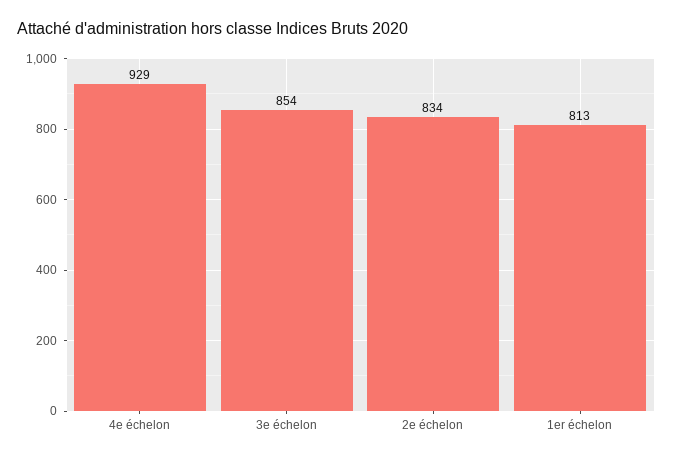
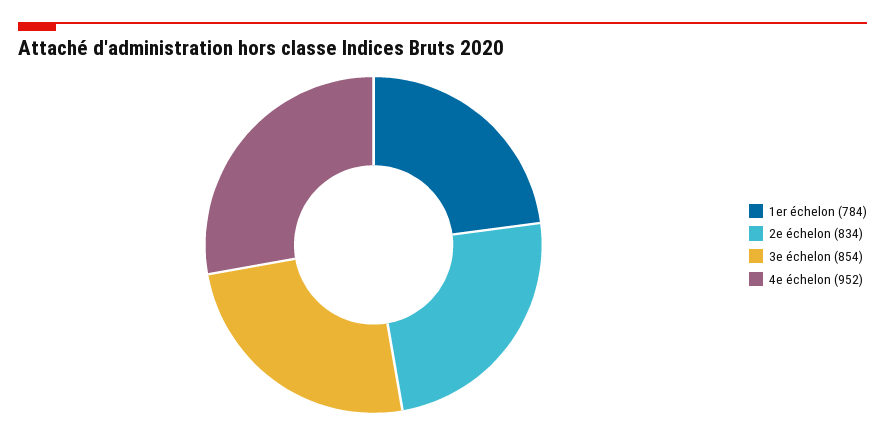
4e échelon: 929 -> 952
1er échelon: 813 -> 784

